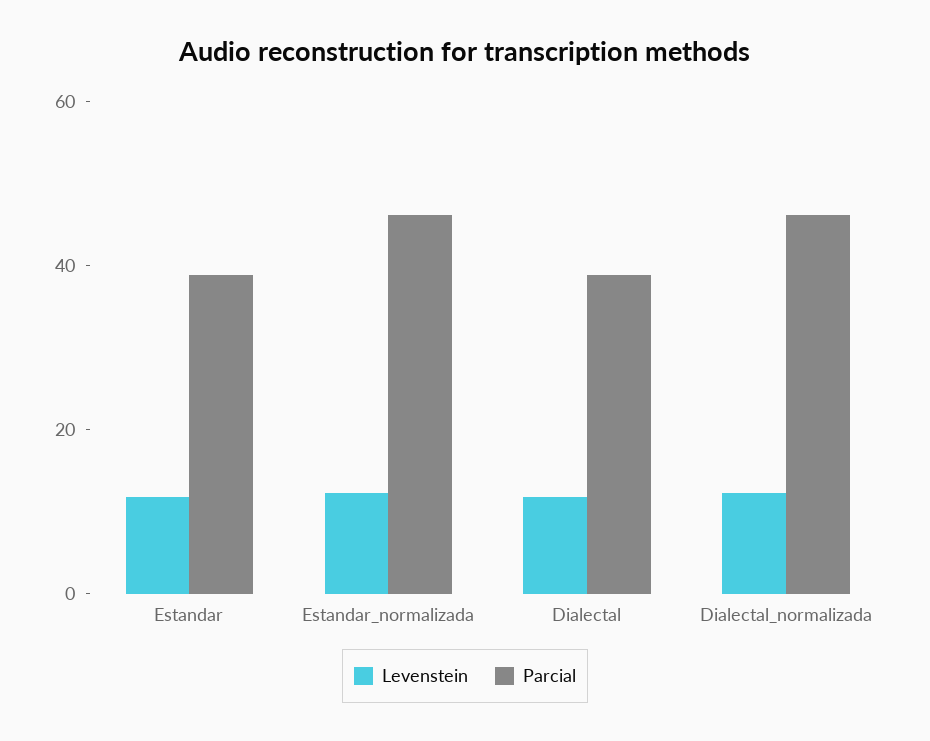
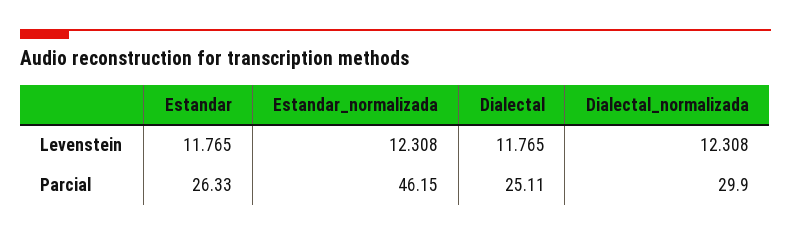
Parcial, Estandar: 40 -> 26.33
Parcial, Dialectal: 40 -> 25.11
Parcial, Dialectal_normalizada: 45 -> 29.9

